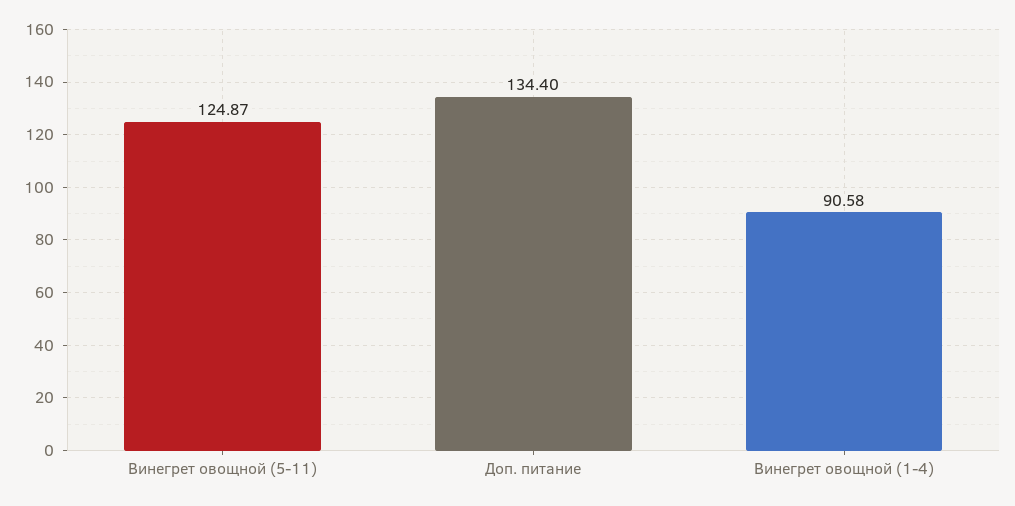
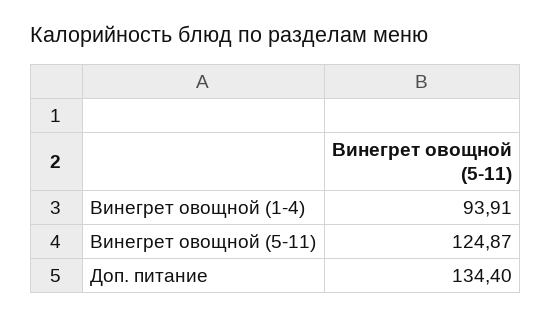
Винегрет овощной (1-4): 90.58 -> 93.91

